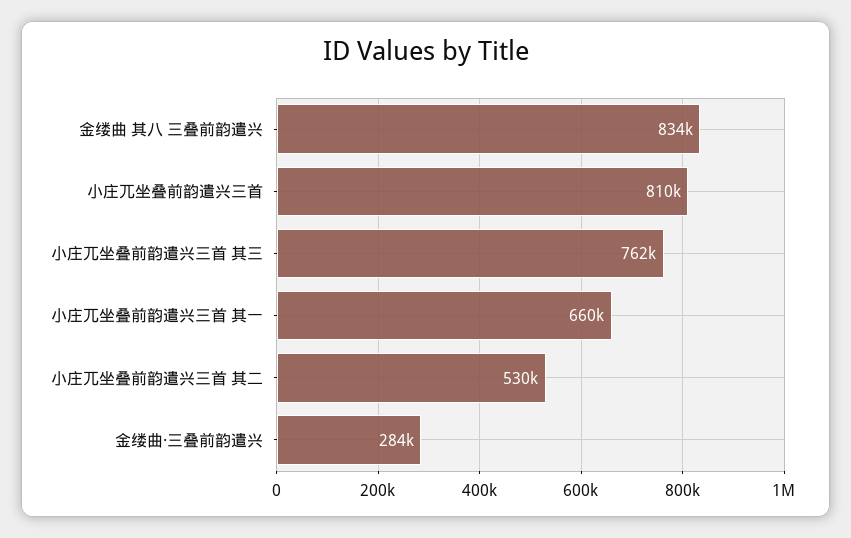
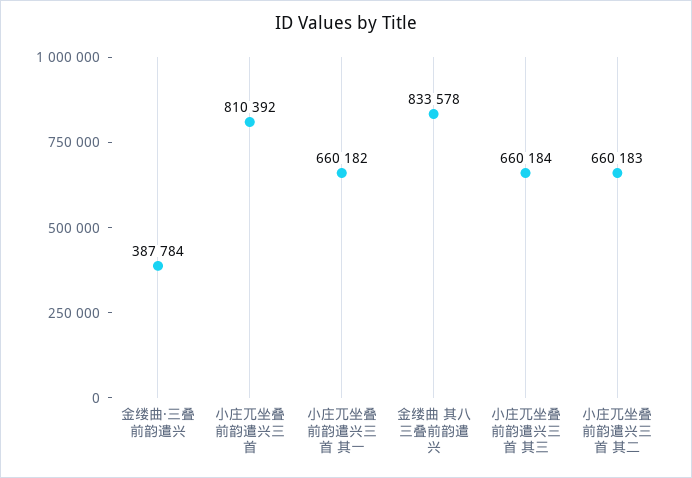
小庄兀坐叠前韵遣兴三首 其三: 762000 -> 660184
小庄兀坐叠前韵遣兴三首 其二: 530000 -> 660183
金缕曲·三叠前韵遣兴: 284000 -> 387784

